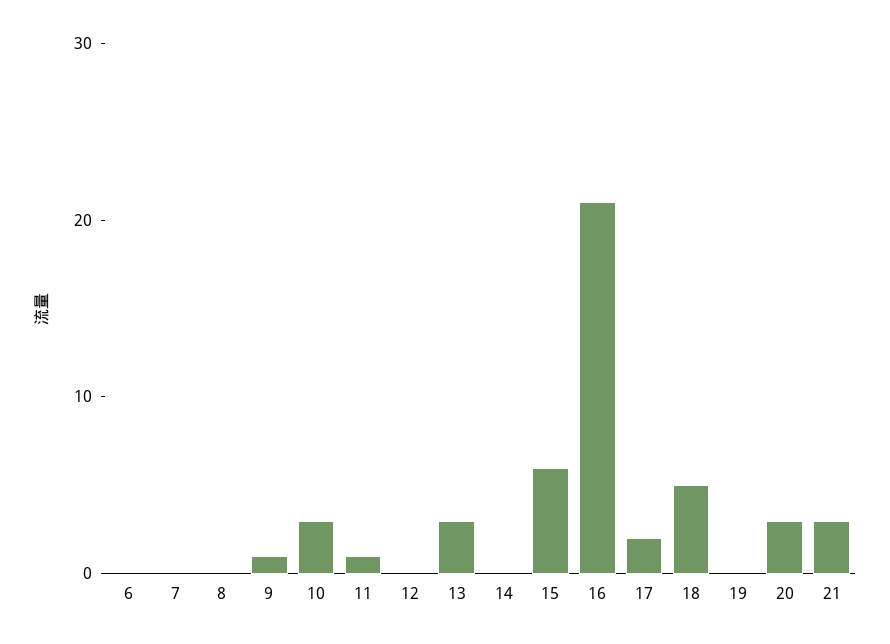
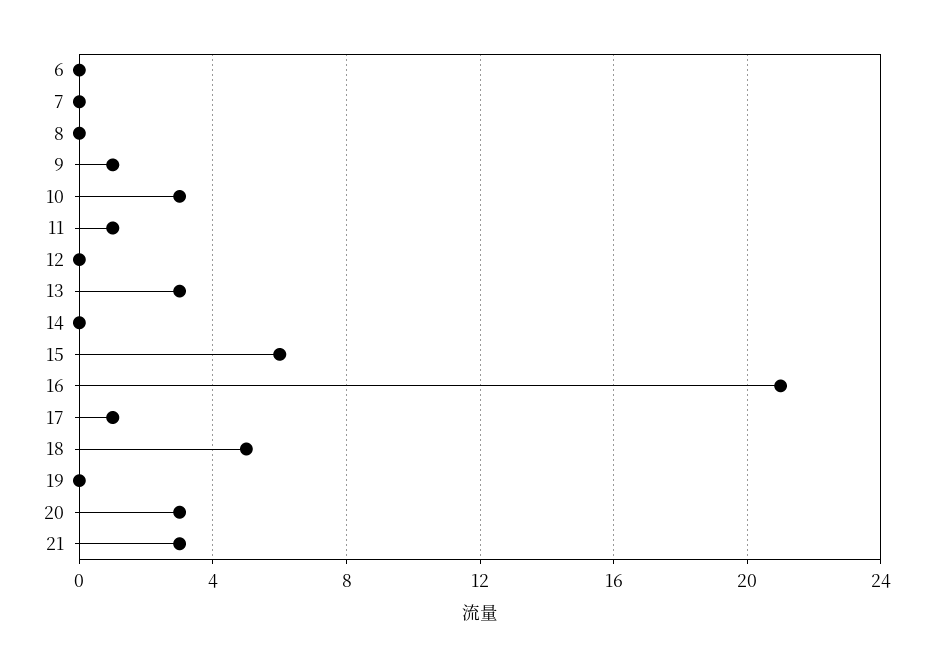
17: 2 -> 1

